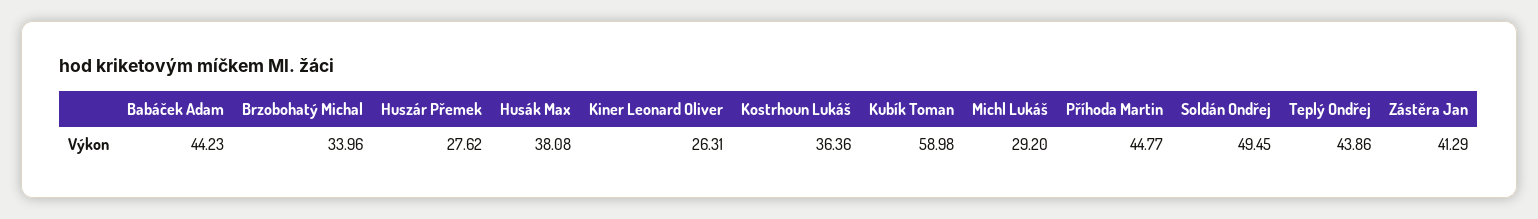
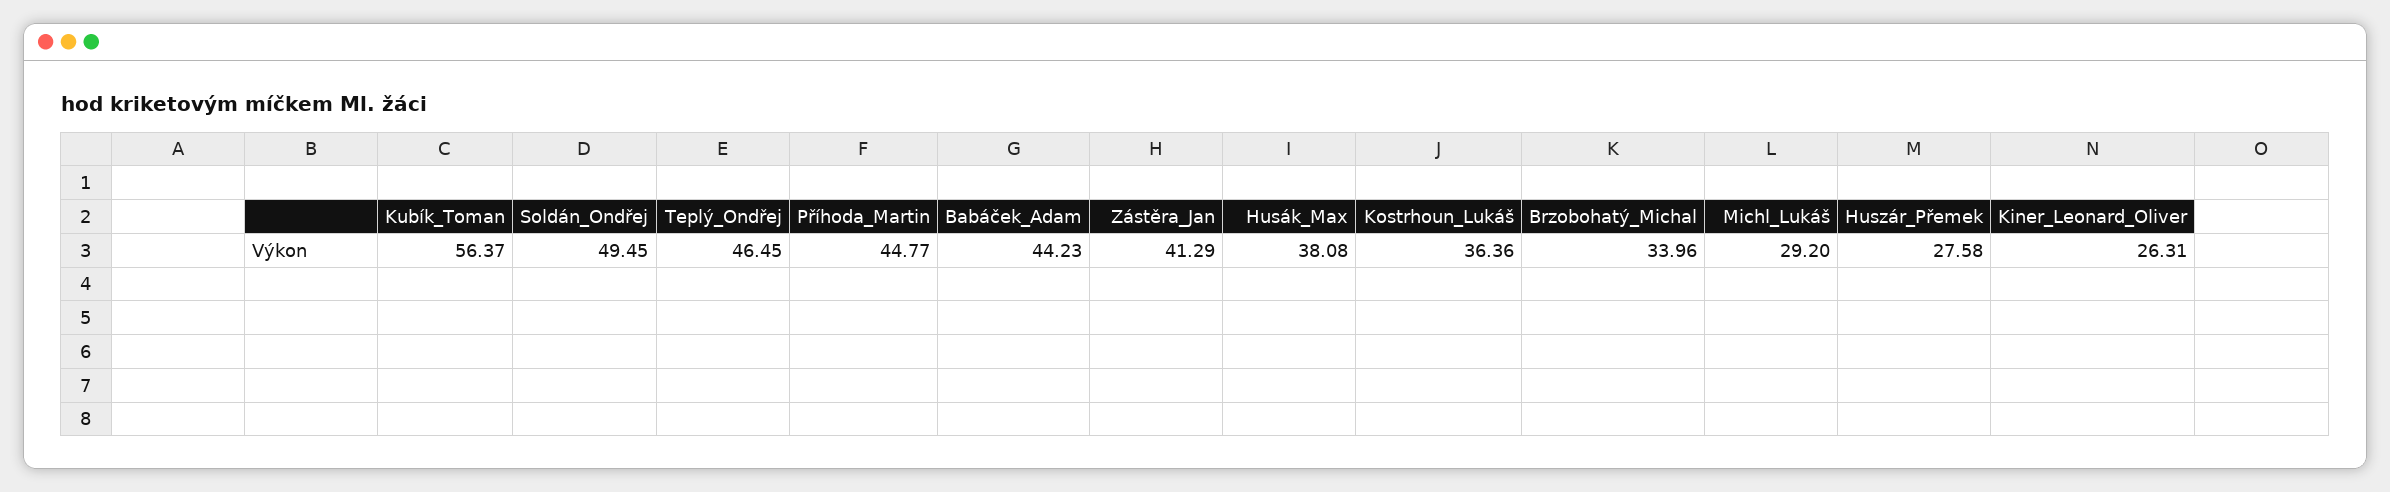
Huszár Přemek: 27.62 -> 27.58
Kubík Toman: 58.98 -> 56.37
Teplý Ondřej: 43.86 -> 46.45

